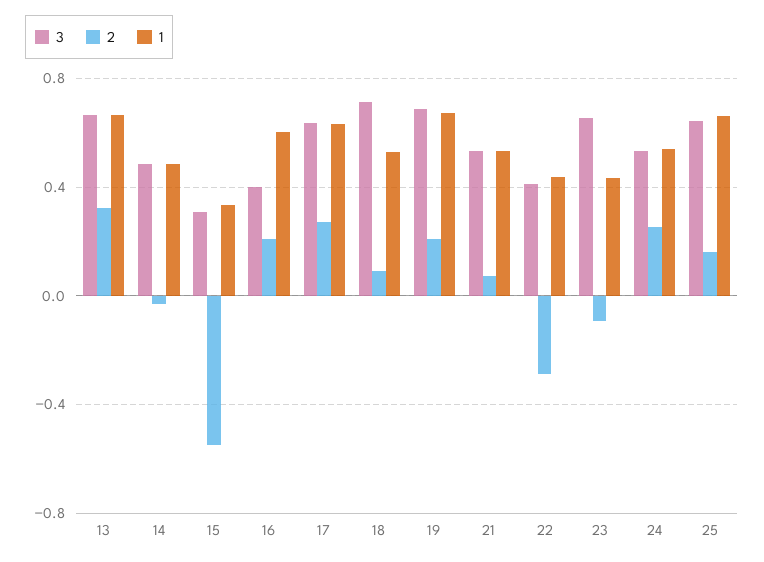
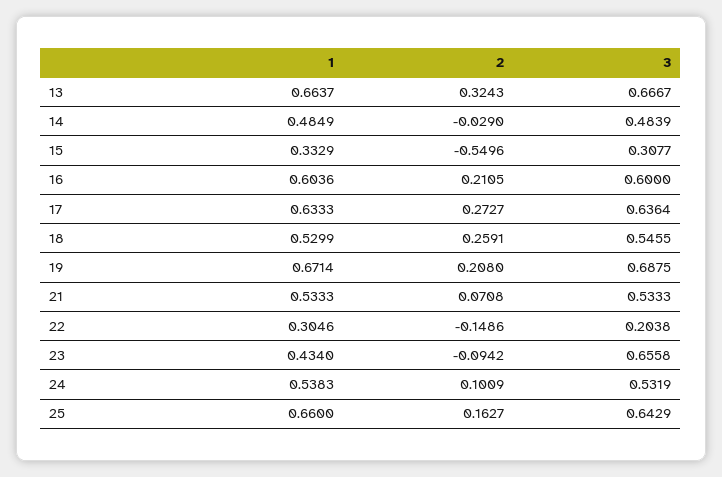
3, 16: 0.4 -> 0.6
3, 18: 0.7 -> 0.5455
2, 18: 0.1 -> 0.2591
3, 22: 0.4 -> 0.2038
2, 22: -0.3 -> -0.1486
1, 22: 0.45 -> 0.3046
2, 24: 0.25 -> 0.1009

